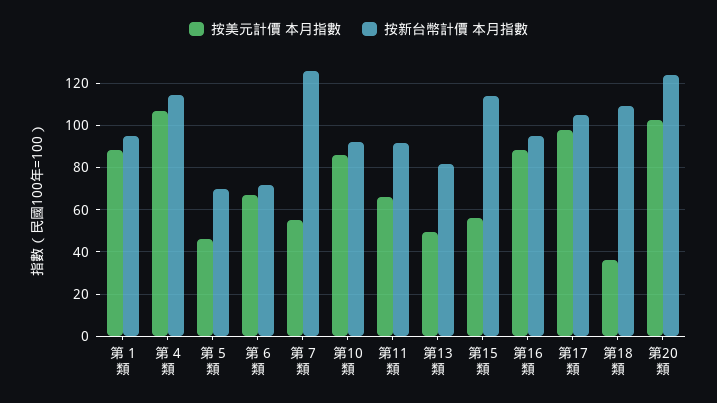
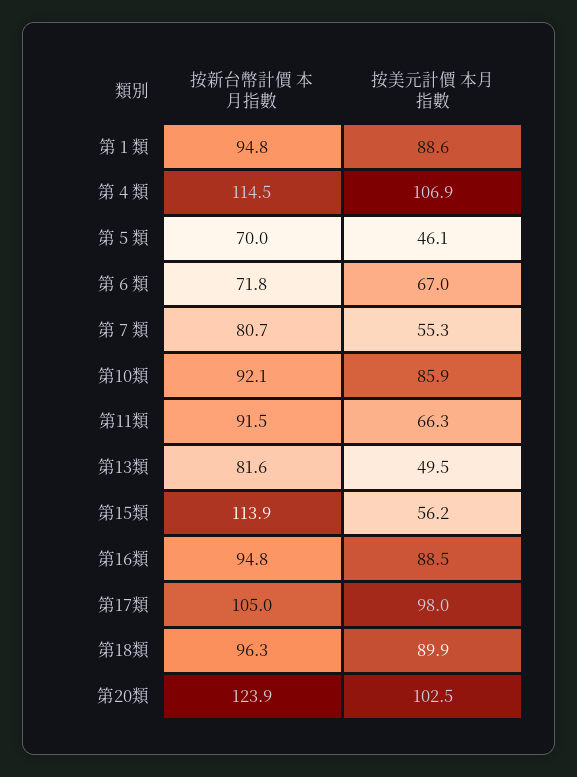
按新台幣計價 本月指數, 第 7 類: 125 -> 80.7
按美元計價 本月指數, 第18類: 35 -> 89.9
按新台幣計價 本月指數, 第18類: 110 -> 96.3

